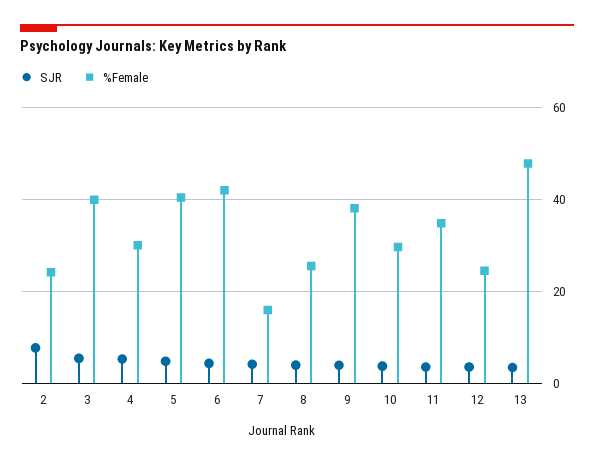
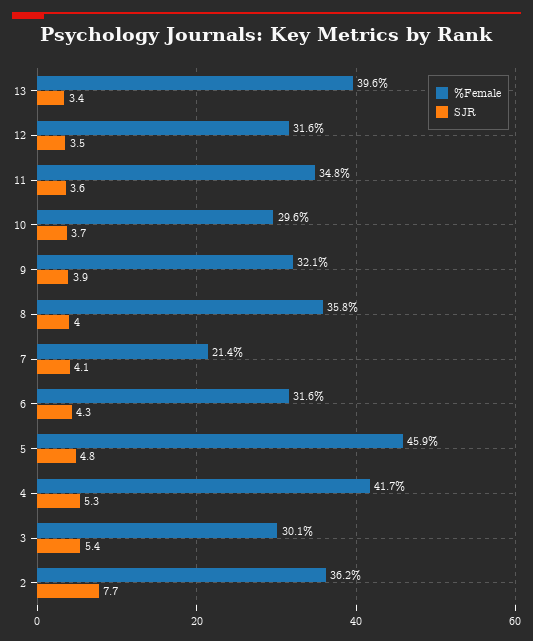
%Female, 2: 24 -> 36.2
%Female, 3: 40 -> 30.1
%Female, 4: 30 -> 41.7
%Female, 5: 40 -> 45.9
%Female, 6: 42 -> 31.6
%Female, 7: 16 -> 21.4
%Female, 8: 26 -> 35.8
%Female, 9: 38 -> 32.1
%Female, 12: 24 -> 31.6
%Female, 13: 48 -> 39.6

